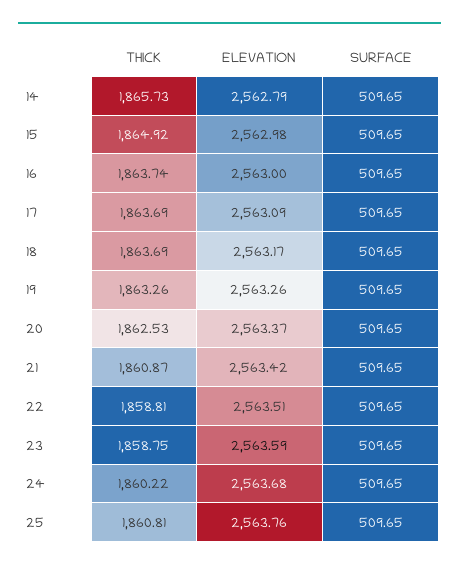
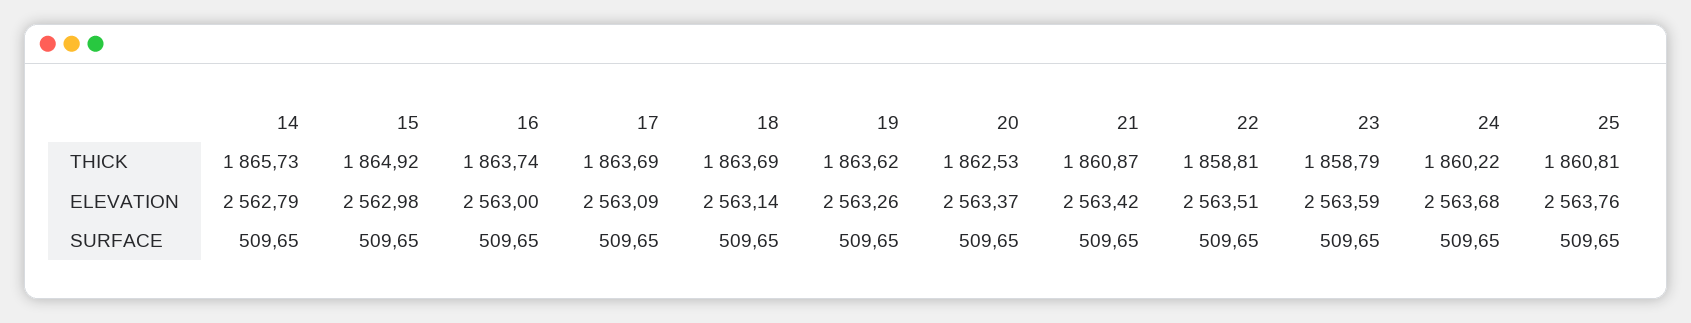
ELEVATION, 18: 2563.17 -> 2563.14
THICK, 19: 1863.26 -> 1863.62
THICK, 23: 1858.75 -> 1858.79

